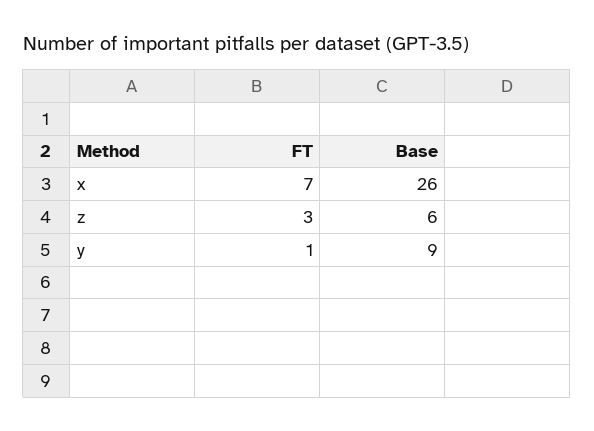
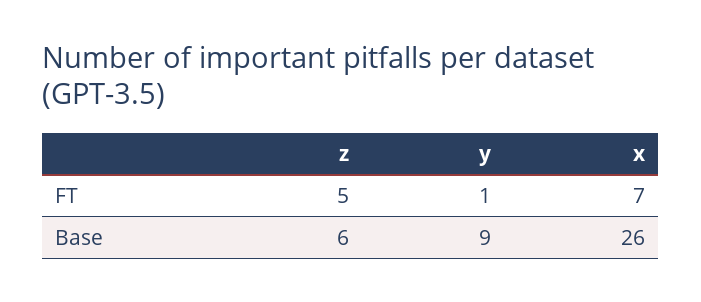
FT, z: 3 -> 5

